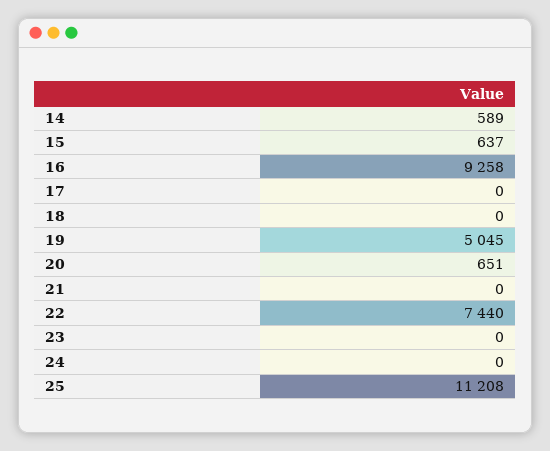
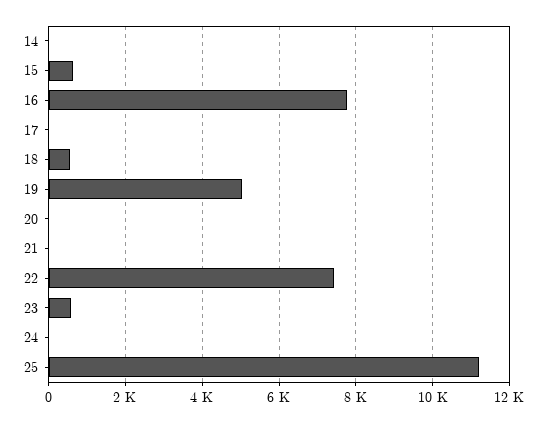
14: 589 -> 0
16: 9258 -> 7800
18: 0 -> 600
20: 651 -> 0
23: 0 -> 600

